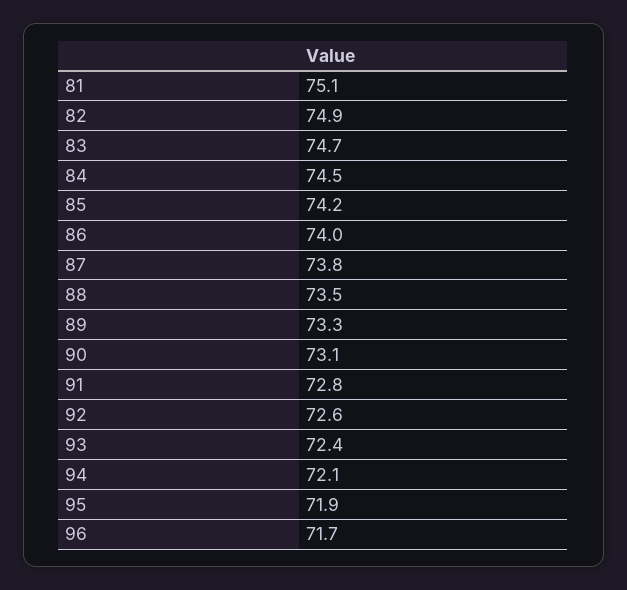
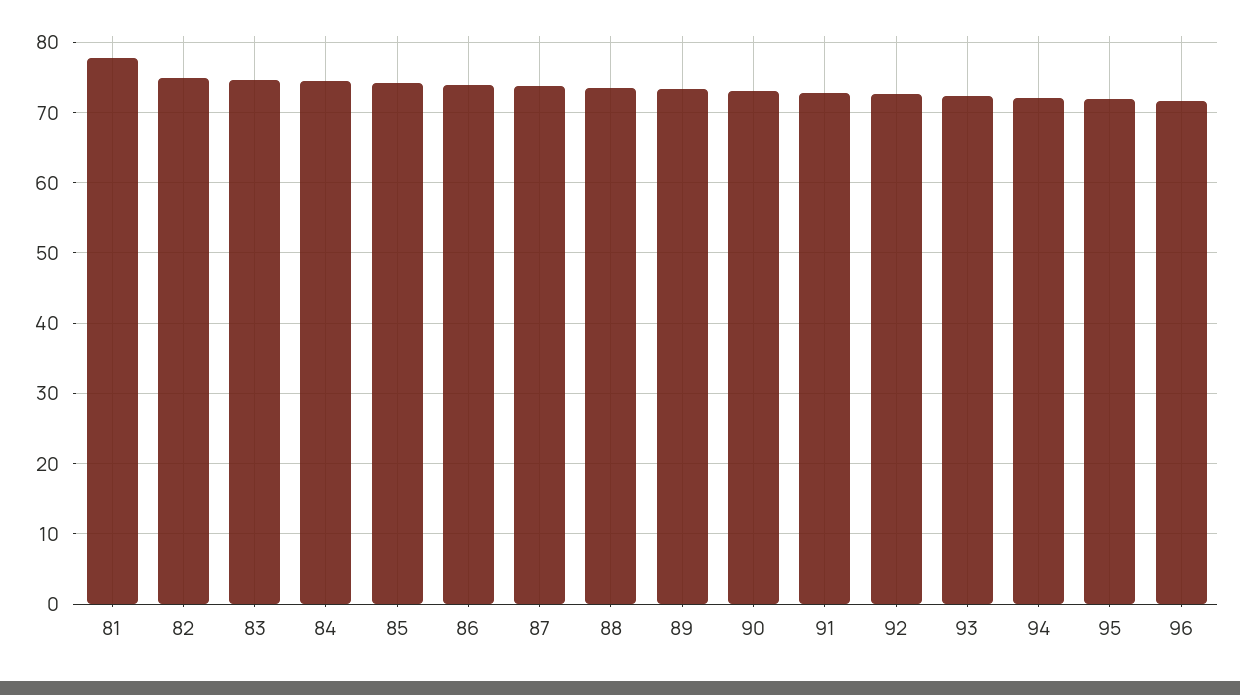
81: 75.1 -> 78

